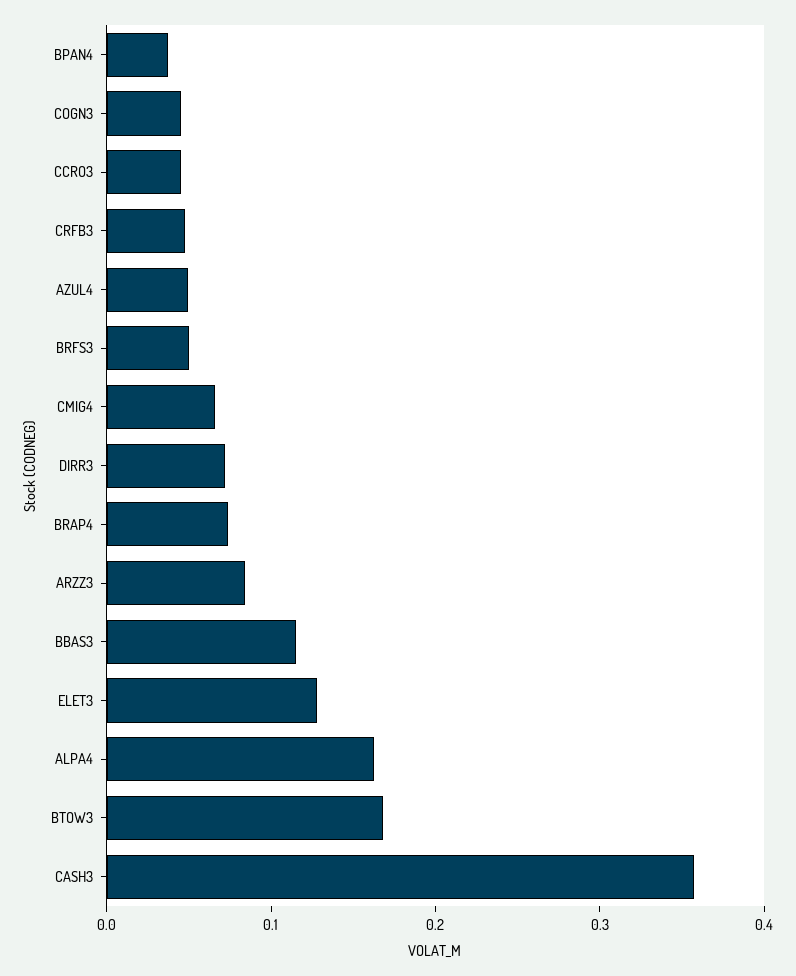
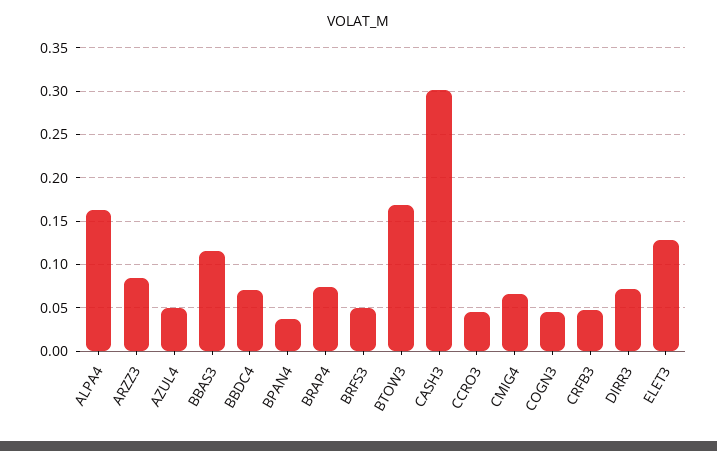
CASH3: 0.36 -> 0.3
BBDC4: none -> 0.07

